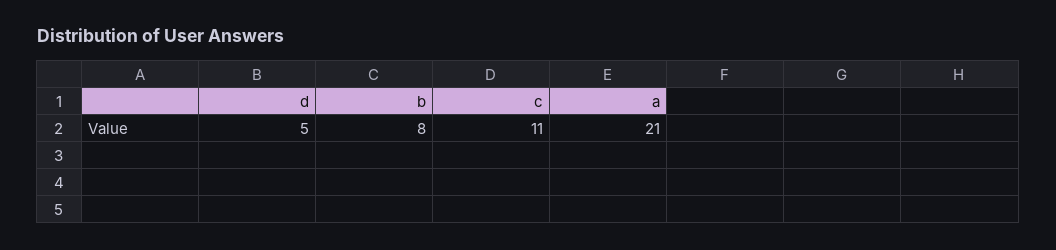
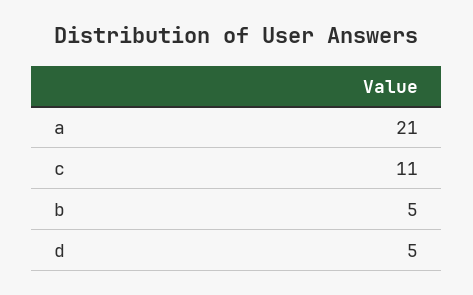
b: 8 -> 5

